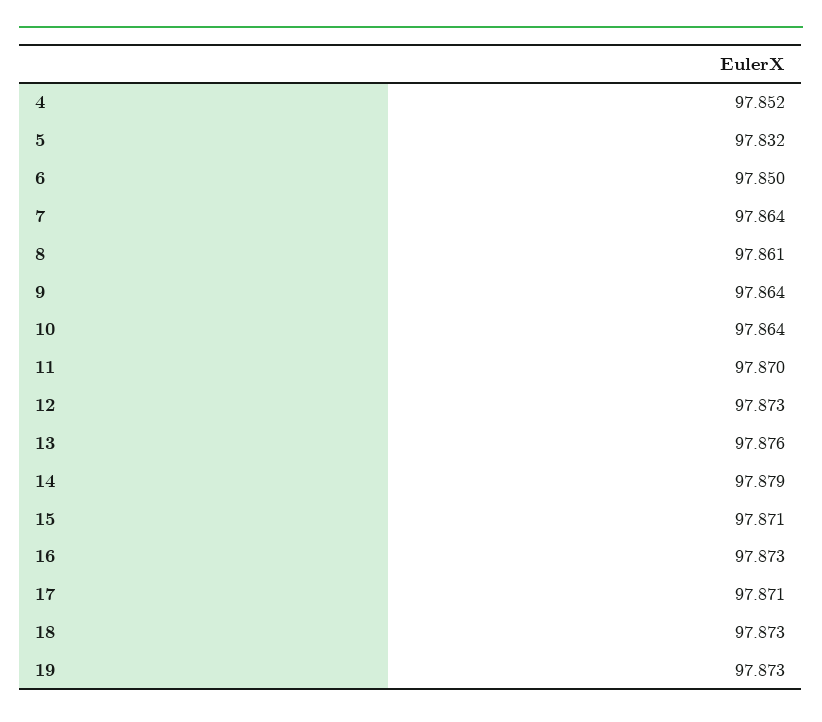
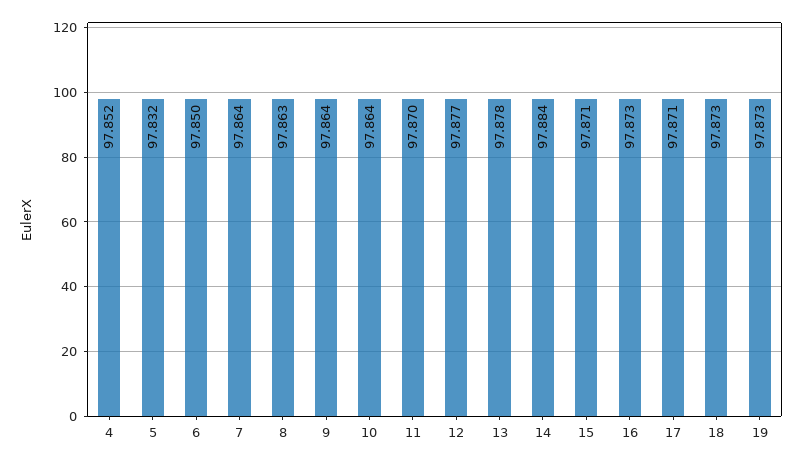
8: 97.861 -> 97.863
12: 97.873 -> 97.877
13: 97.876 -> 97.878
14: 97.879 -> 97.884

